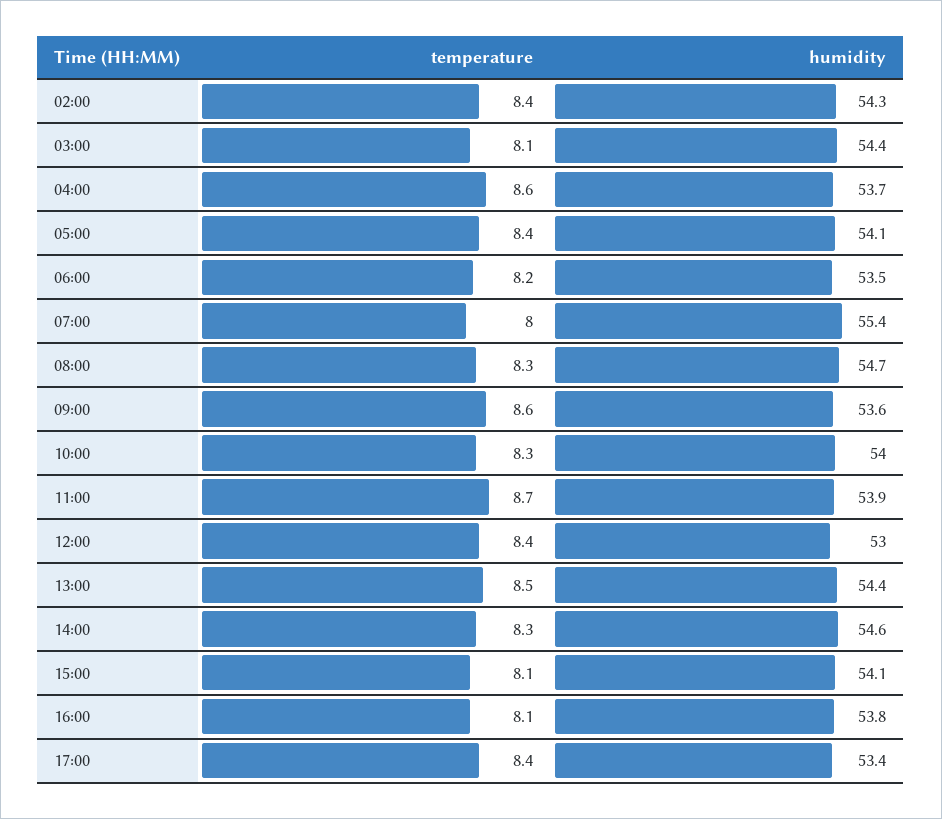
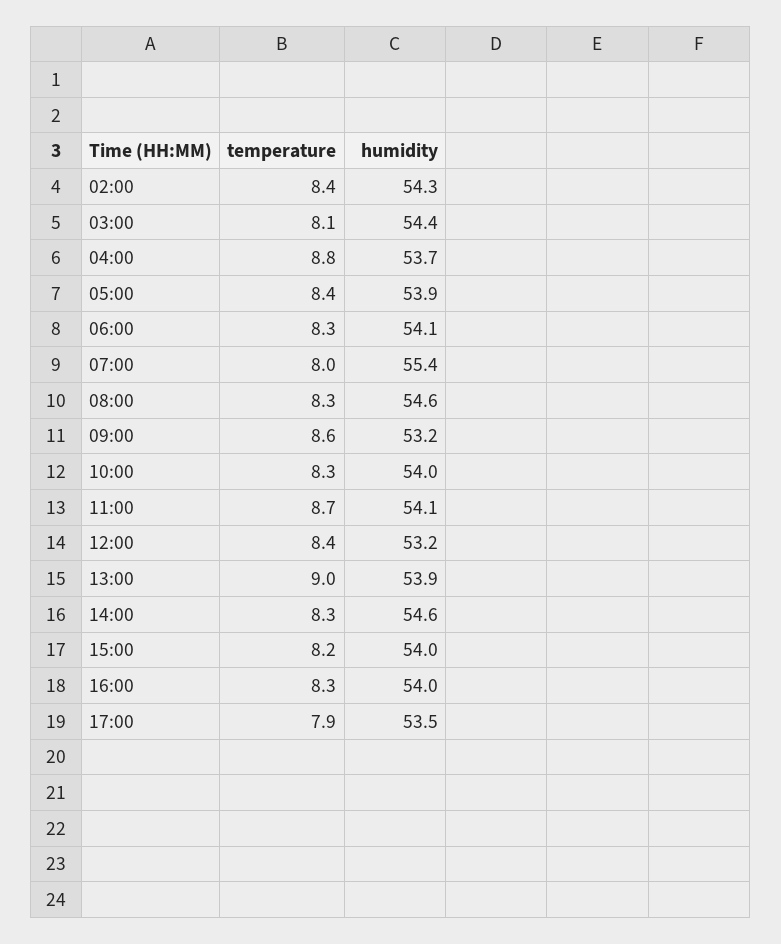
temperature, 04:00: 8.6 -> 8.8
humidity, 05:00: 54.1 -> 53.9
temperature, 06:00: 8.2 -> 8.3
humidity, 06:00: 53.5 -> 54.1
humidity, 08:00: 54.7 -> 54.6
humidity, 09:00: 53.6 -> 53.2
humidity, 11:00: 53.9 -> 54.1
humidity, 12:00: 53 -> 53.2
temperature, 13:00: 8.5 -> 9
humidity, 13:00: 54.4 -> 53.9
temperature, 15:00: 8.1 -> 8.2
humidity, 15:00: 54.1 -> 54
temperature, 16:00: 8.1 -> 8.3
humidity, 16:00: 53.8 -> 54
temperature, 17:00: 8.4 -> 7.9
humidity, 17:00: 53.4 -> 53.5

